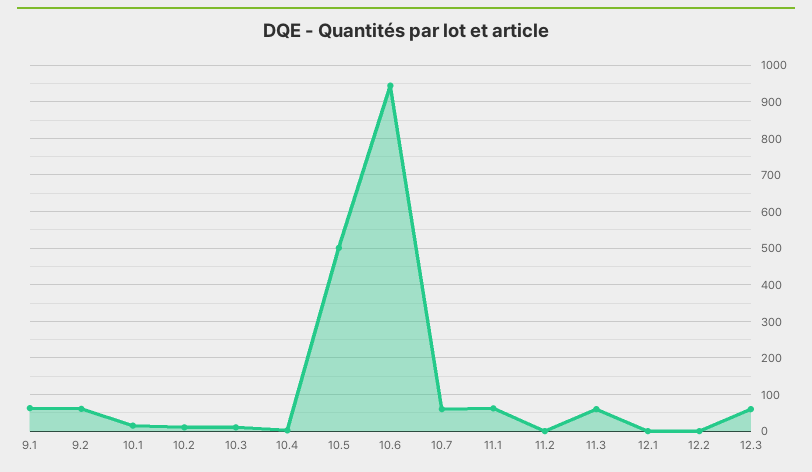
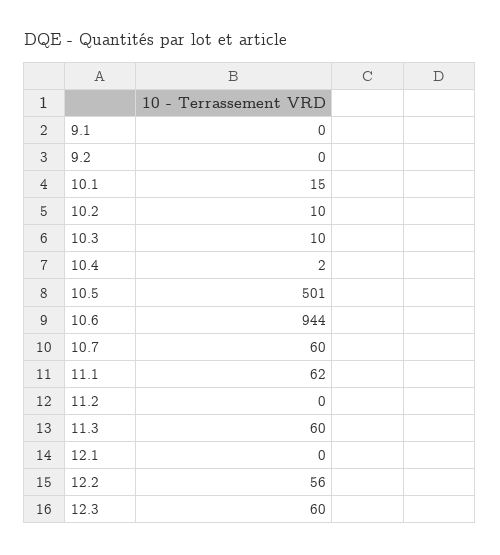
9.1: 60 -> 0
9.2: 60 -> 0
12.2: 0 -> 56

